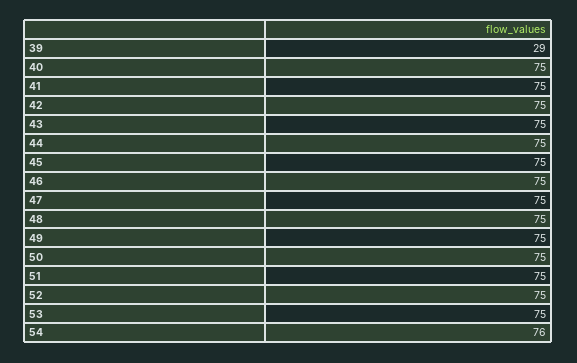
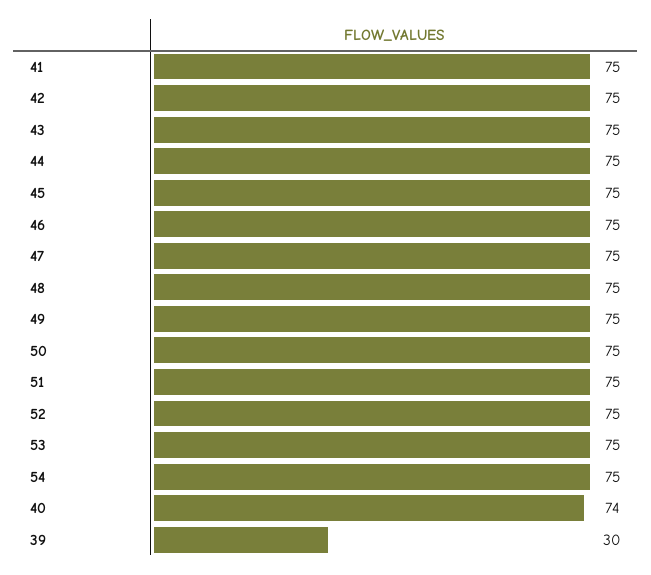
39: 29 -> 30
40: 75 -> 74
54: 76 -> 75

